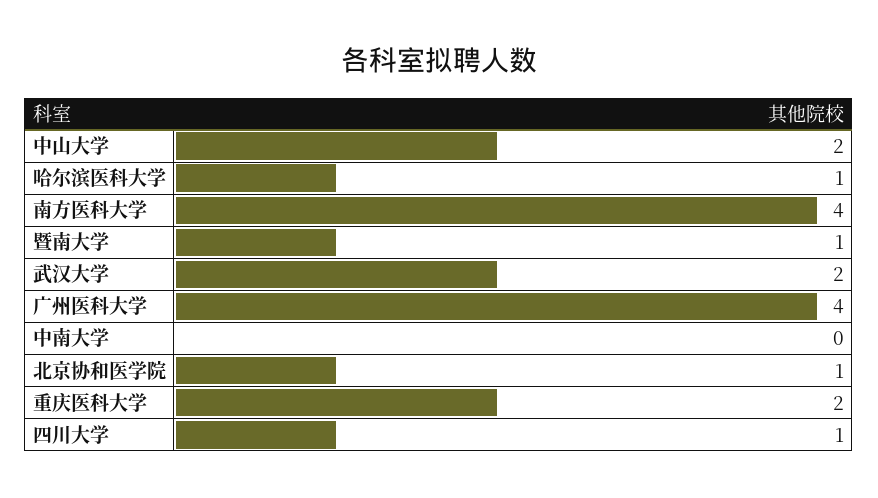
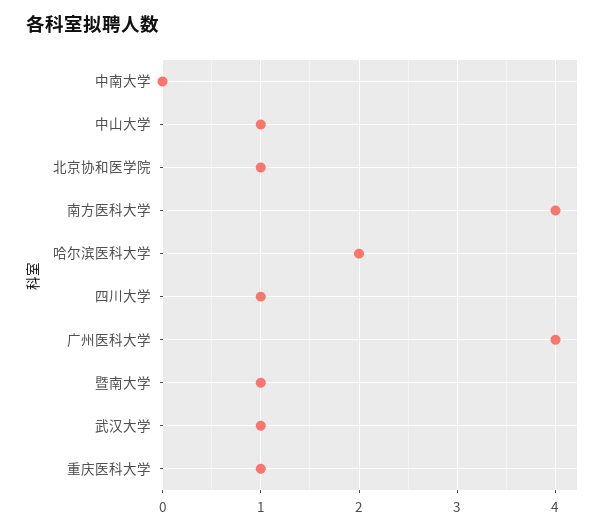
中山大学: 2 -> 1
哈尔滨医科大学: 1 -> 2
武汉大学: 2 -> 1
重庆医科大学: 2 -> 1

